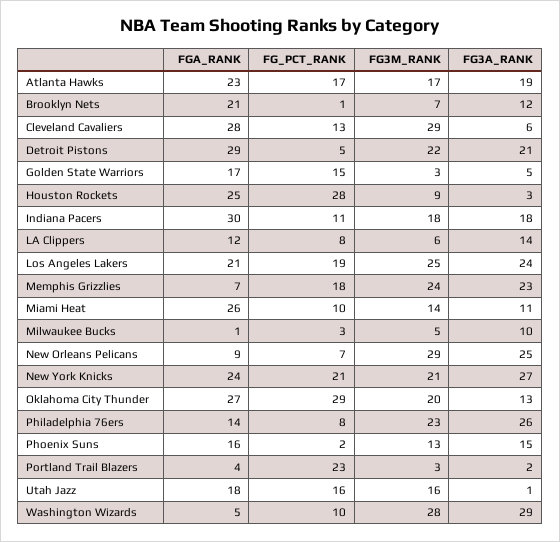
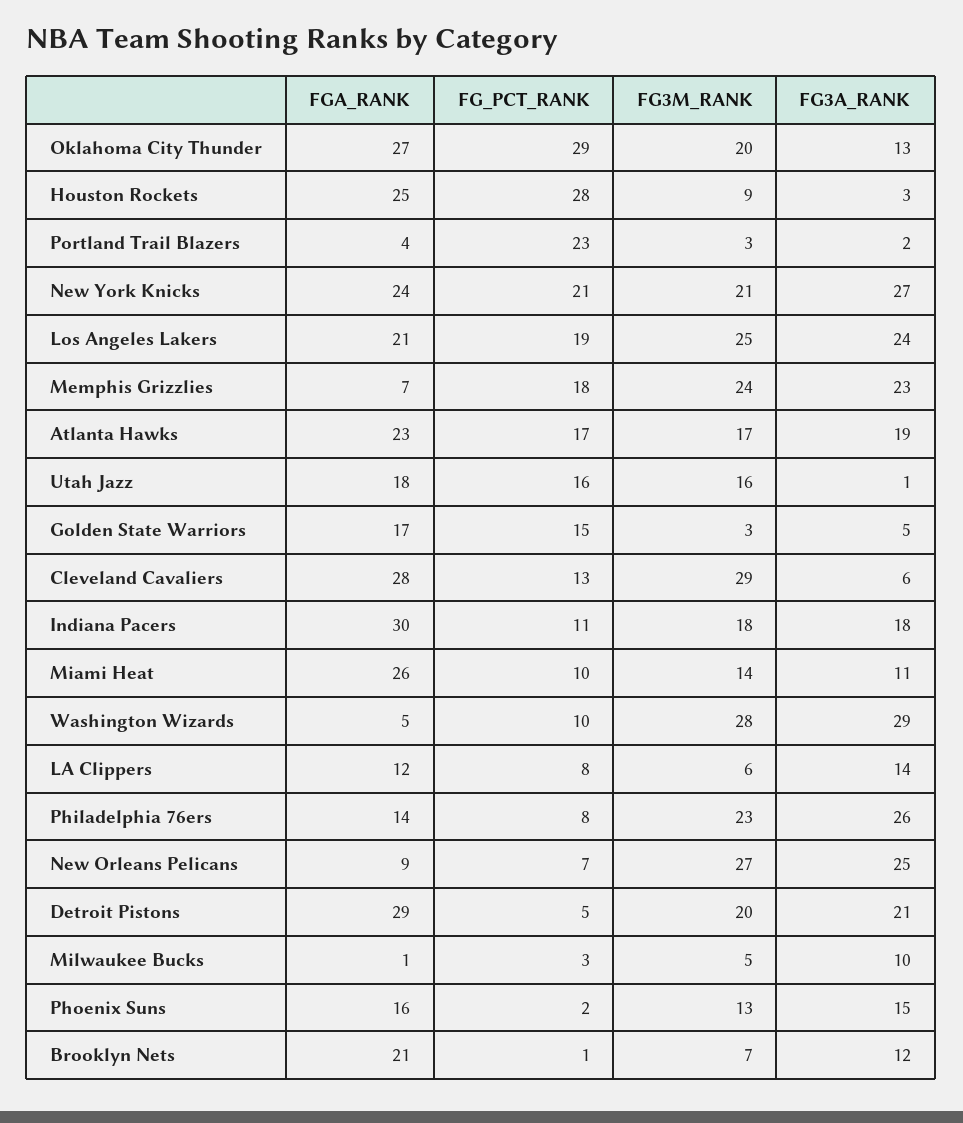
FG3M_RANK, Detroit Pistons: 22 -> 20
FG3M_RANK, New Orleans Pelicans: 29 -> 27

